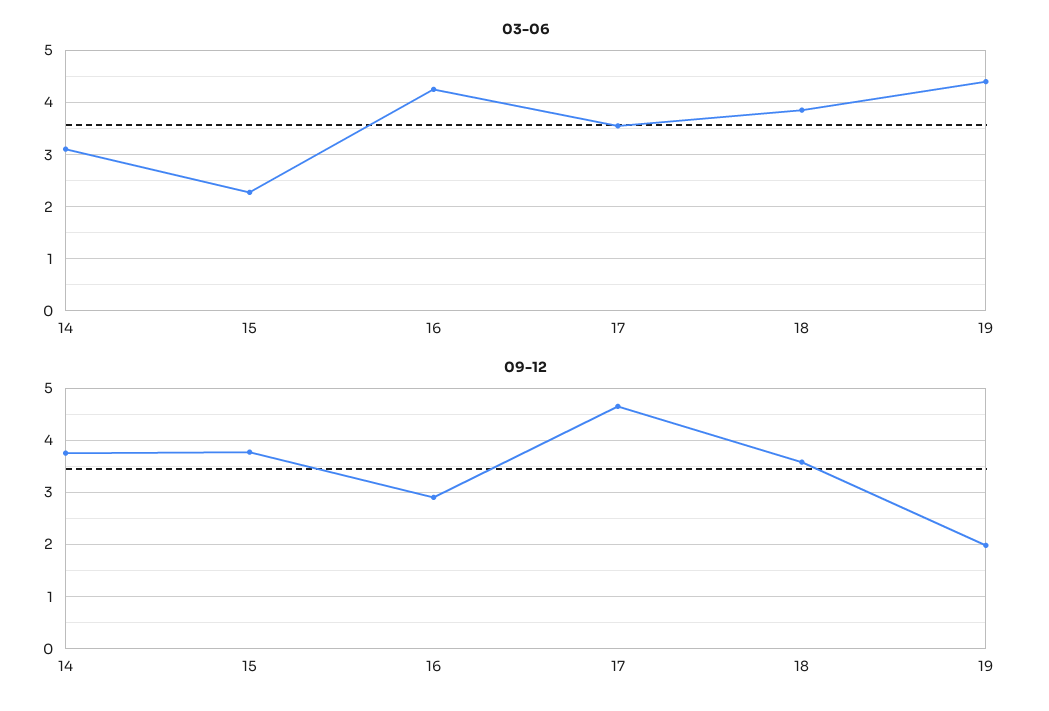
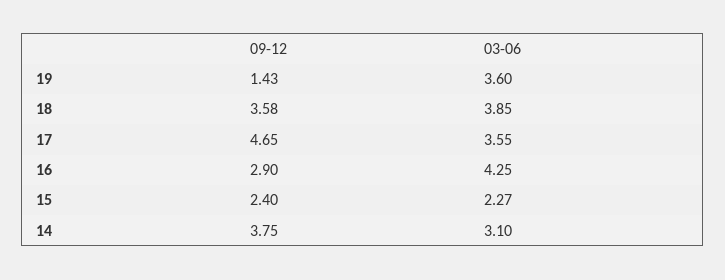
03-06, 19: 4.4 -> 3.6
09-12, 15: 3.8 -> 2.4
09-12, 19: 2 -> 1.43

